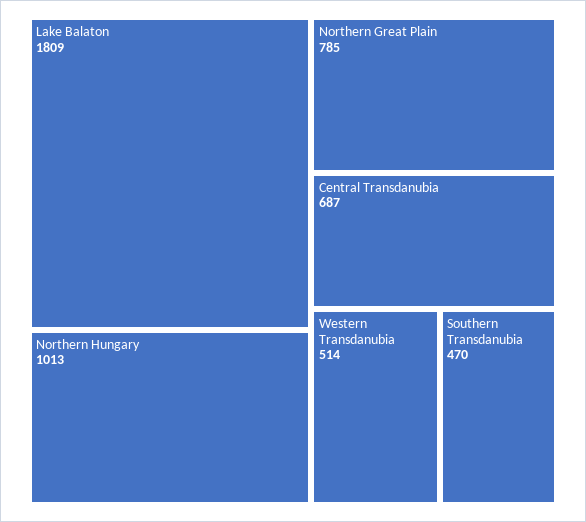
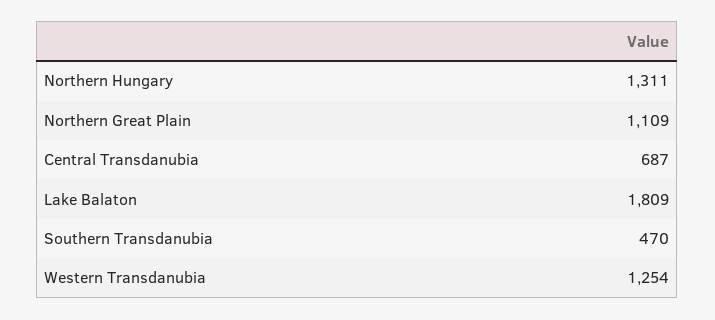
Northern Hungary: 1013 -> 1311
Northern Great Plain: 785 -> 1109
Western Transdanubia: 514 -> 1254

